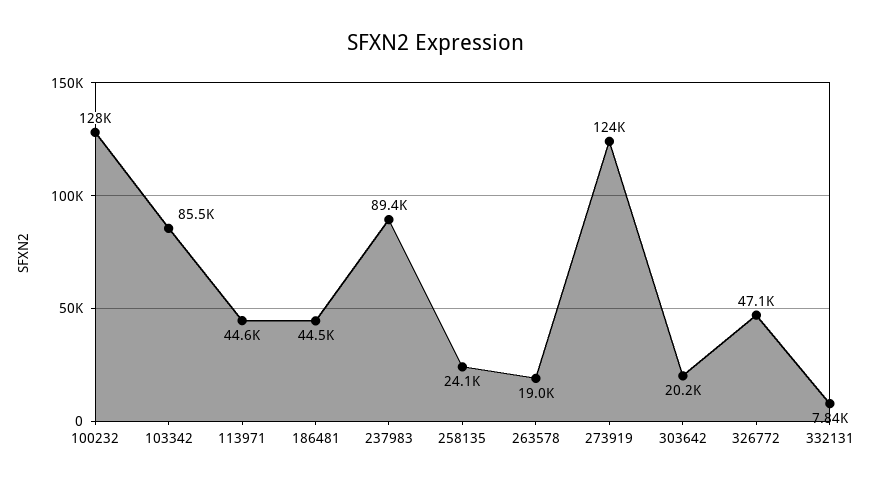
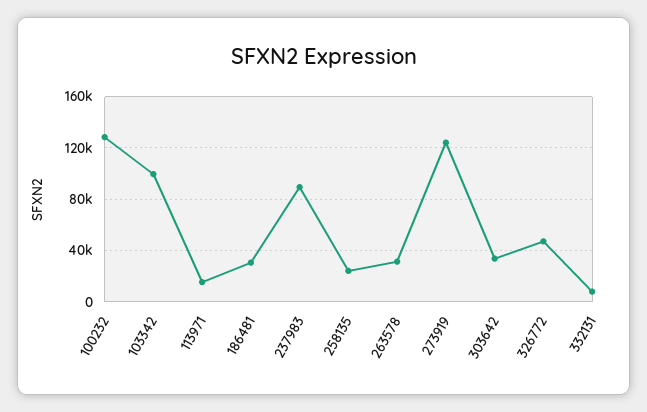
103342: 85500 -> 100000
113971: 44600 -> 15000
186481: 44500 -> 30000
263578: 19000 -> 30000
303642: 20200 -> 35000

